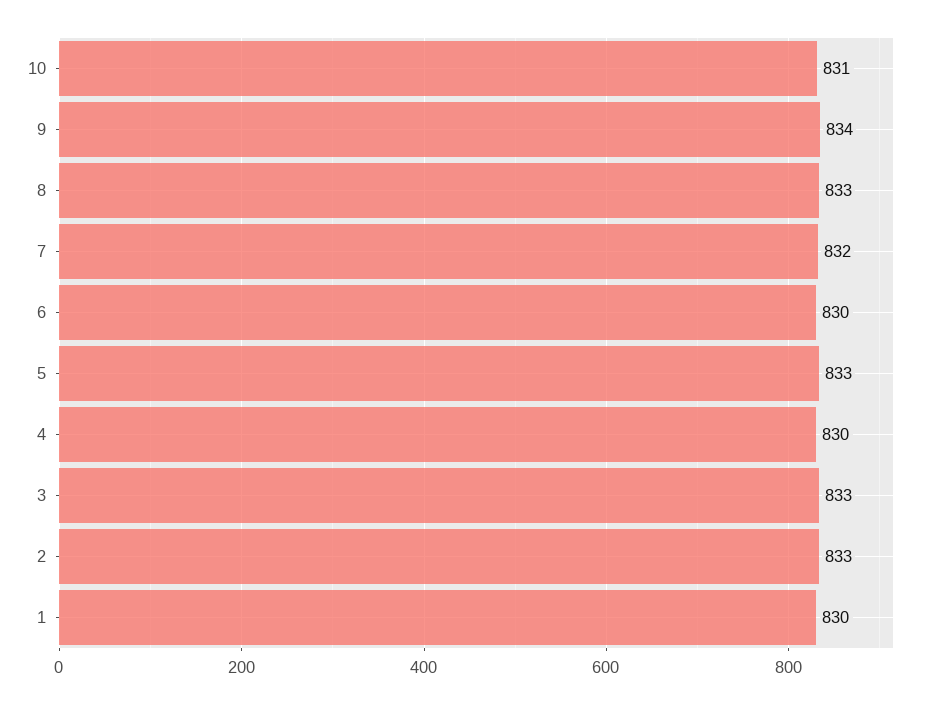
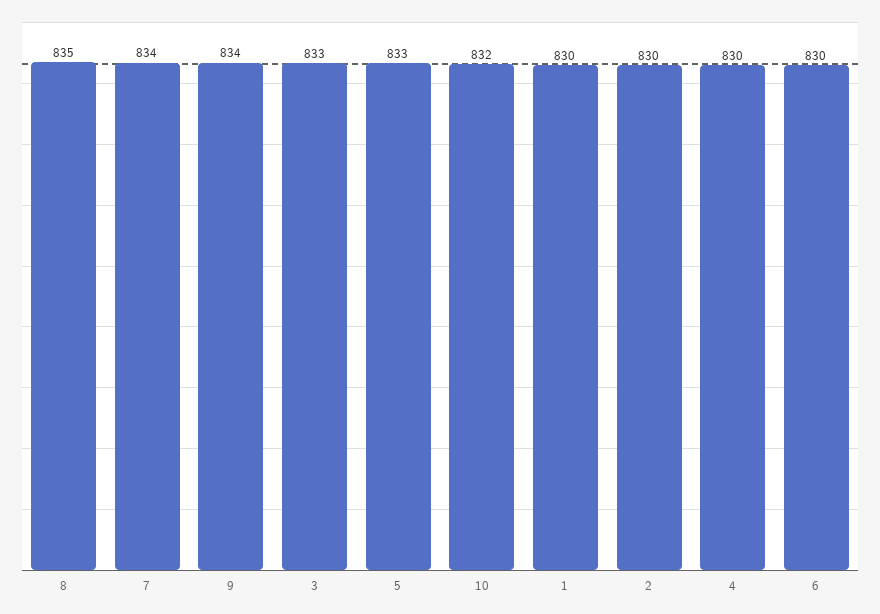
10: 831 -> 832
8: 833 -> 835
7: 832 -> 834
2: 833 -> 830

